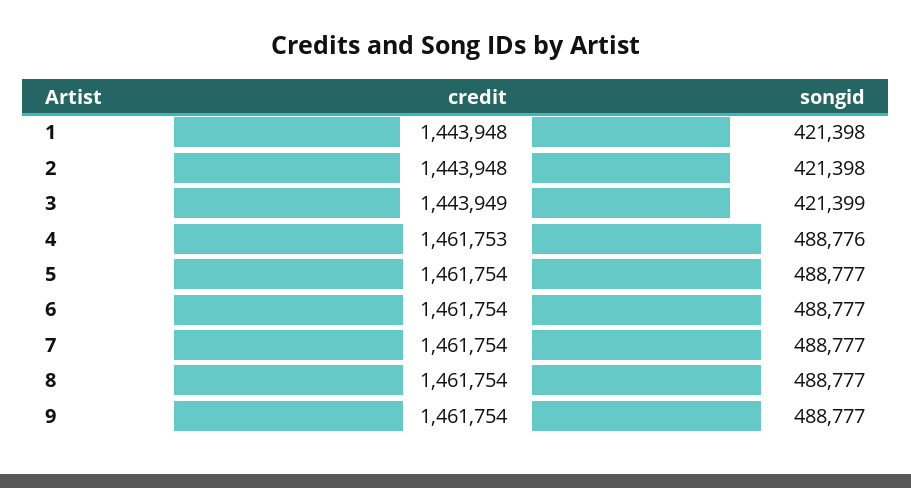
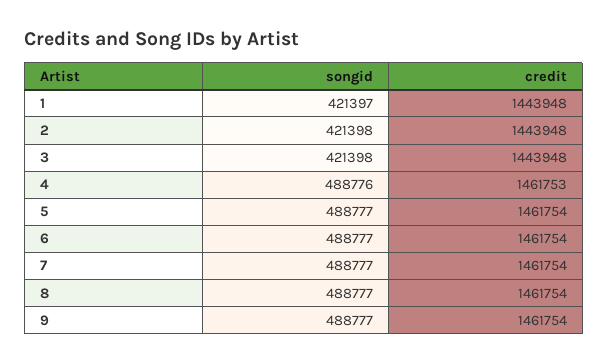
songid, 1: 421398 -> 421397
credit, 3: 1443949 -> 1443948
songid, 3: 421399 -> 421398

